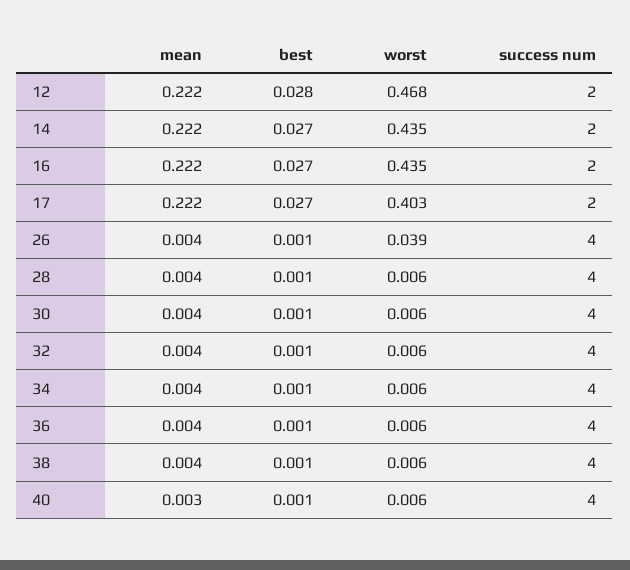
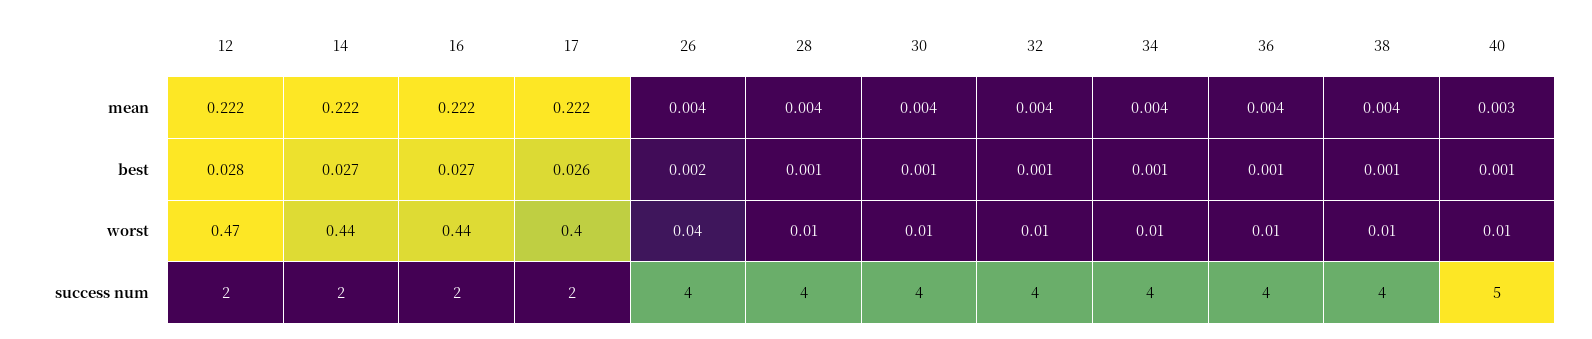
best, 17: 0.027 -> 0.026
best, 26: 0.001 -> 0.002
success num, 40: 4 -> 5

